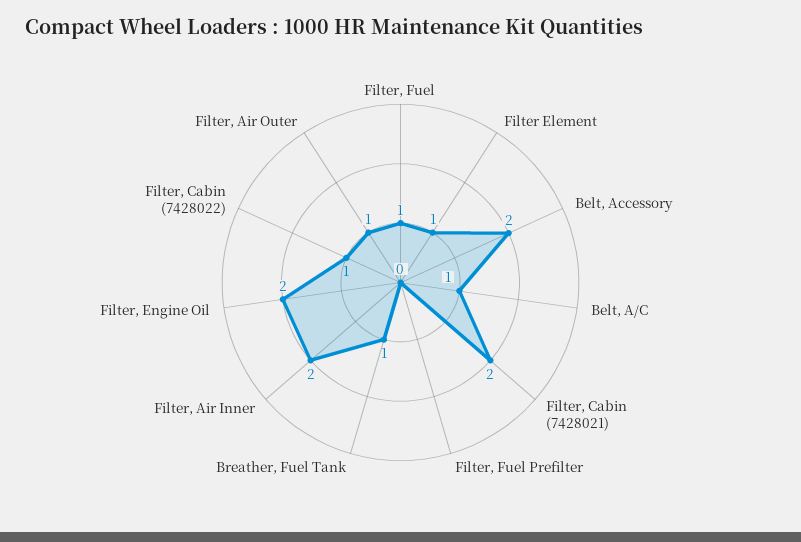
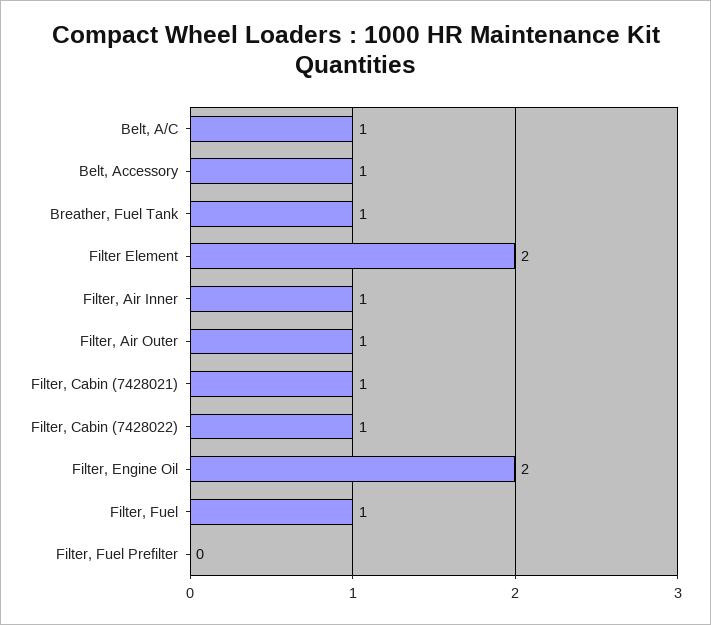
Filter Element: 1 -> 2
Belt, Accessory: 2 -> 1
Filter, Cabin (7428021): 2 -> 1
Filter, Air Inner: 2 -> 1

